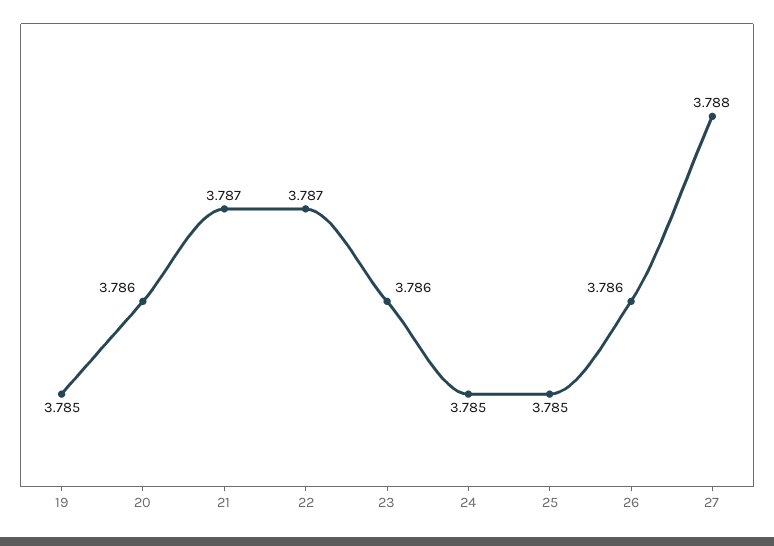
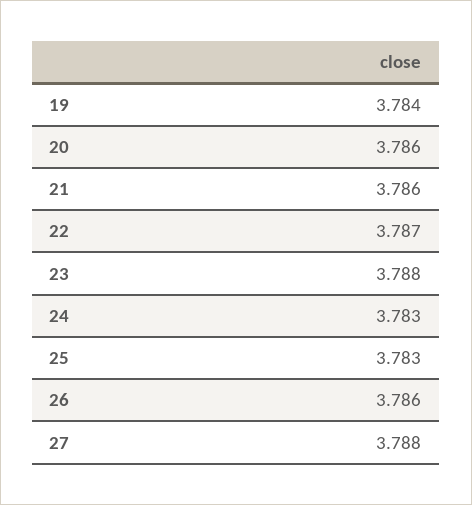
19: 3.785 -> 3.784
21: 3.787 -> 3.786
23: 3.786 -> 3.788
24: 3.785 -> 3.783
25: 3.785 -> 3.783

